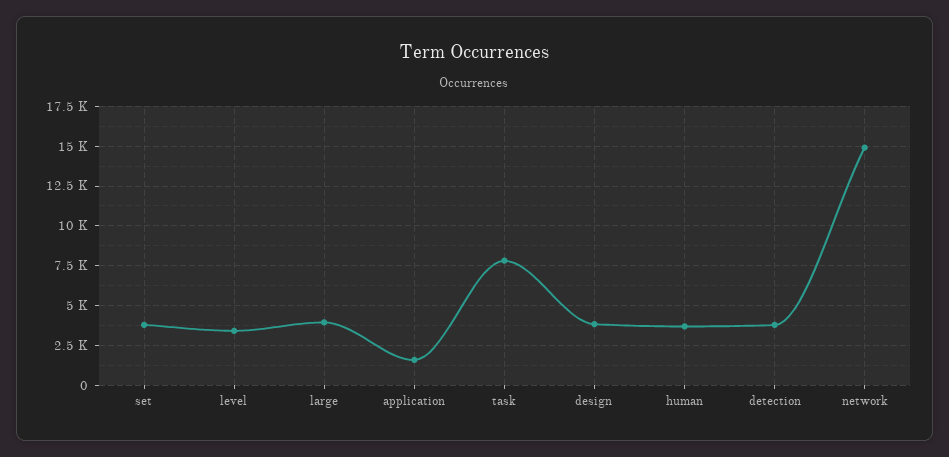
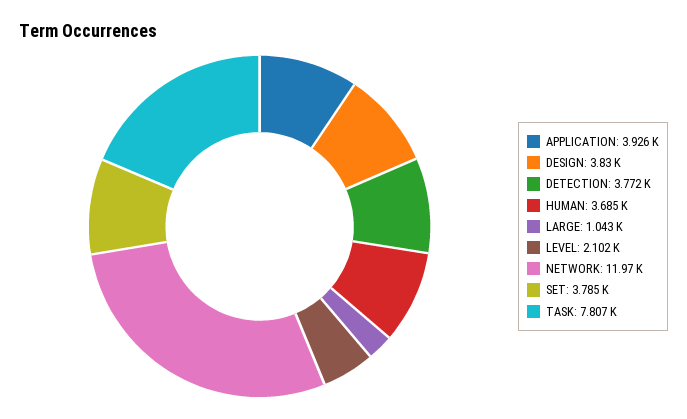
level: 3500 -> 2102
large: 4000 -> 1043
application: 1500 -> 3926
network: 15000 -> 11970

